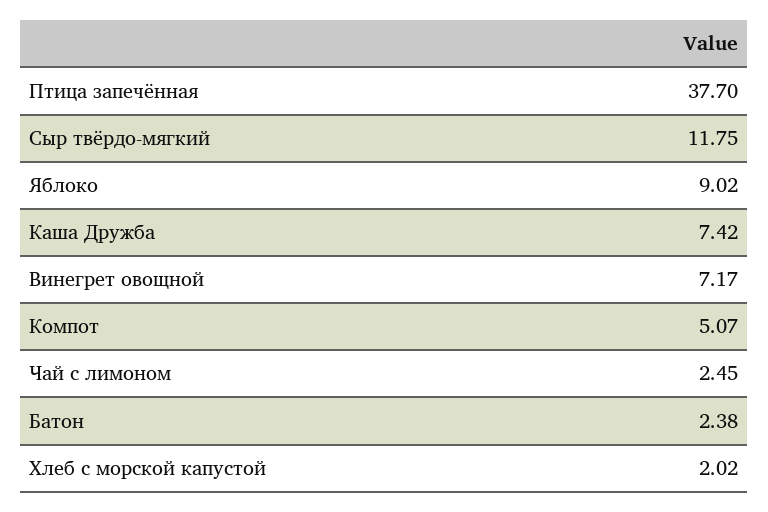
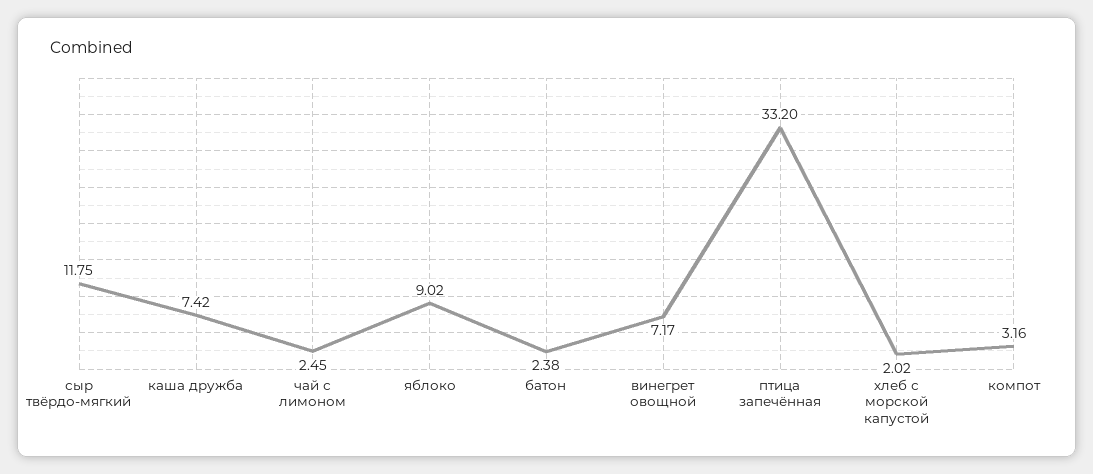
Птица запечённая: 37.7 -> 33.2
Компот: 5.07 -> 3.16

